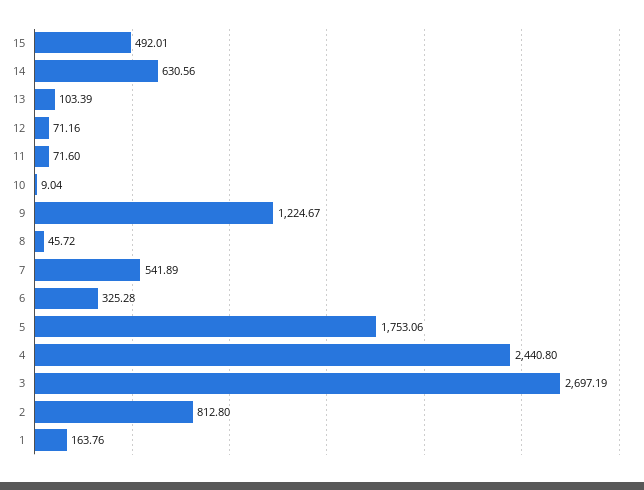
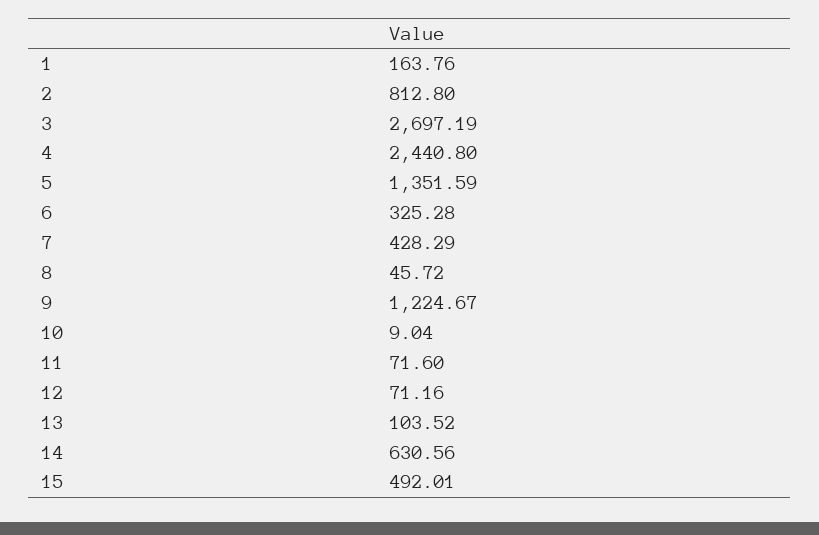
13: 103.39 -> 103.52
7: 541.89 -> 428.29
5: 1753.06 -> 1351.59

